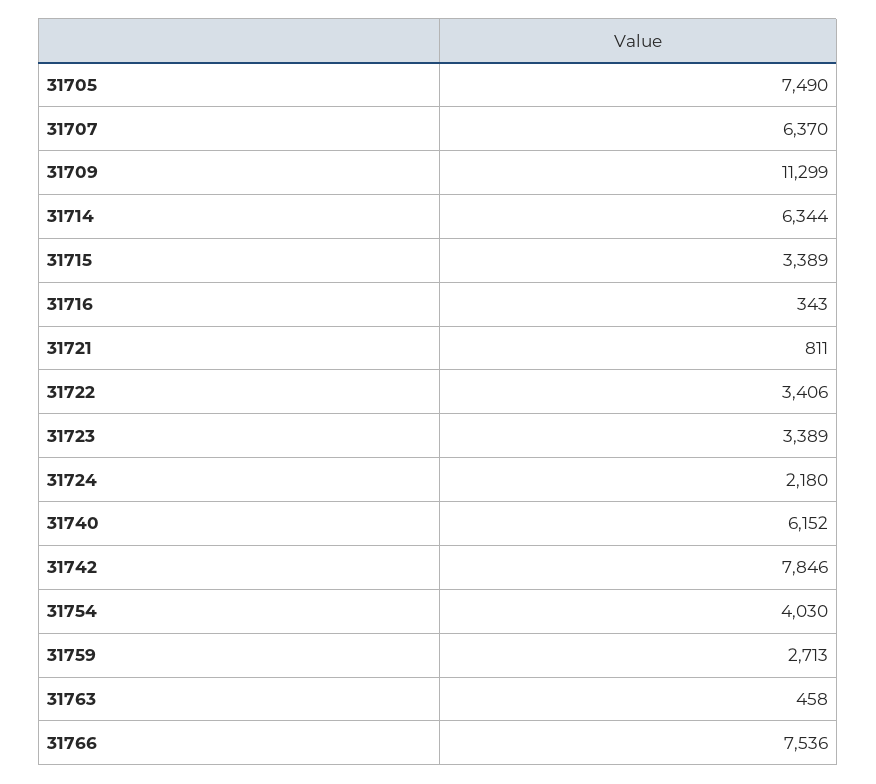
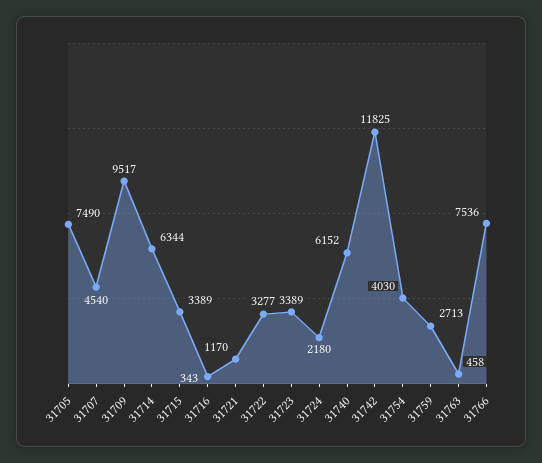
31707: 6370 -> 4540
31709: 11299 -> 9517
31721: 811 -> 1170
31722: 3406 -> 3277
31742: 7846 -> 11825

